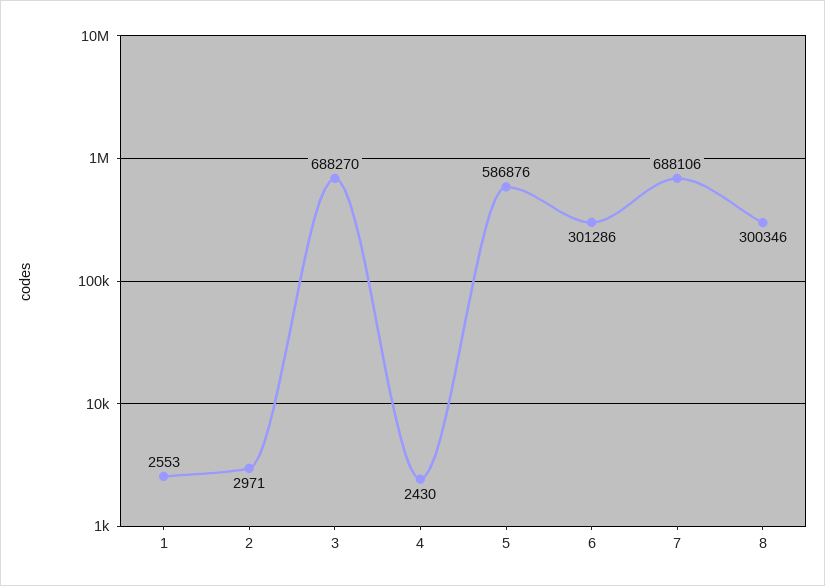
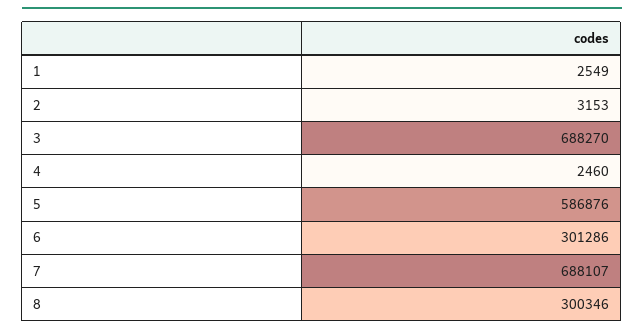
1: 2553 -> 2549
2: 2971 -> 3153
4: 2430 -> 2460
7: 688106 -> 688107

